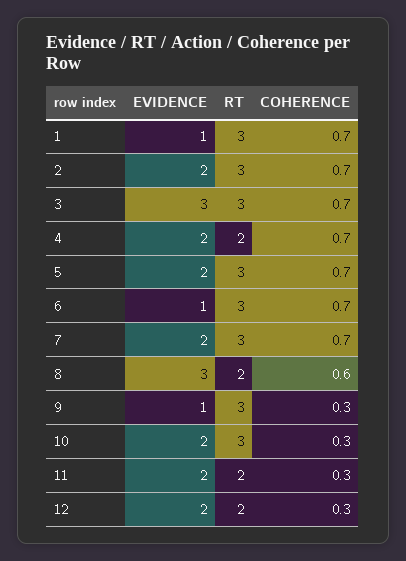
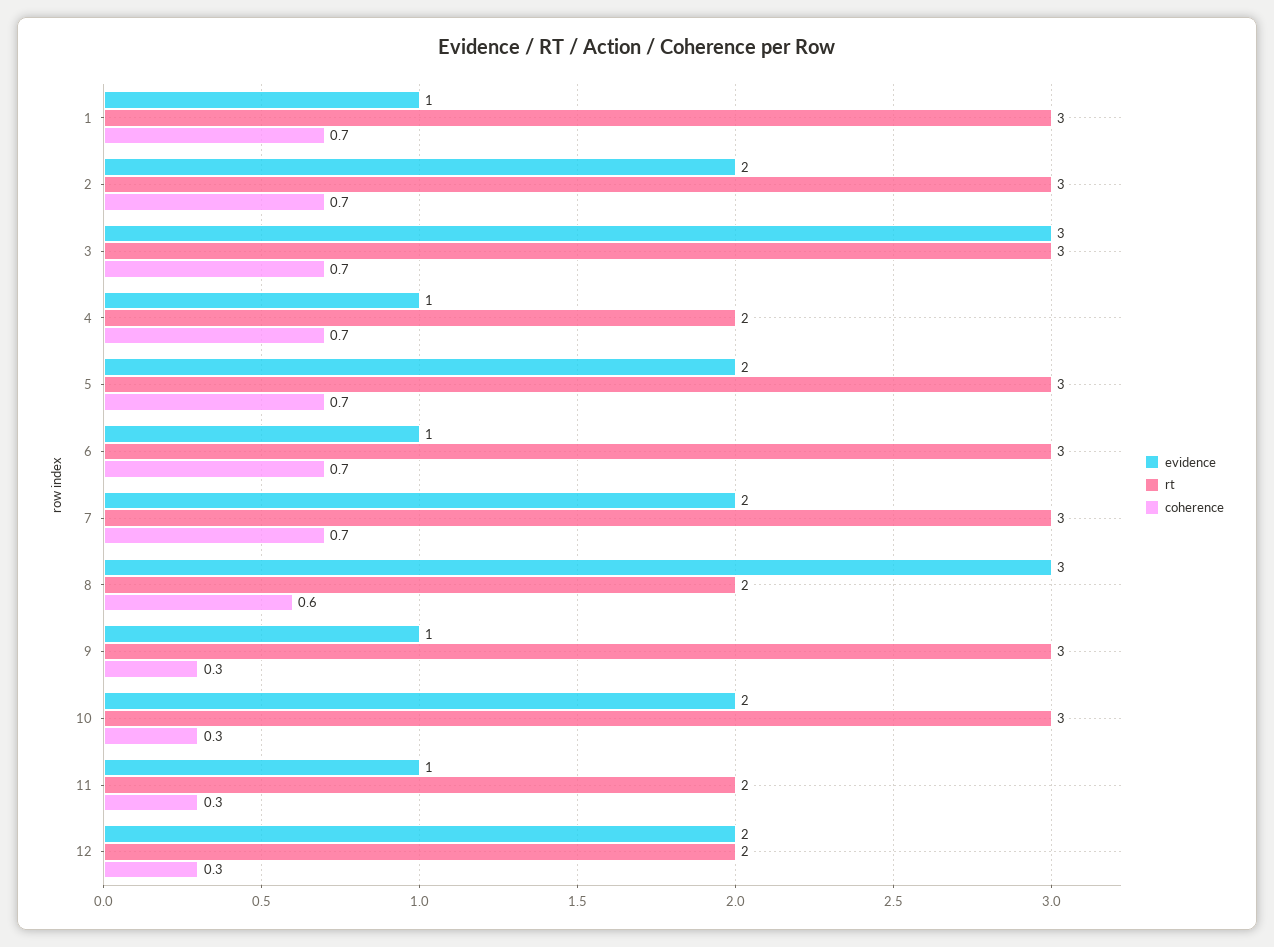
EVIDENCE, 4: 2 -> 1
EVIDENCE, 11: 2 -> 1

